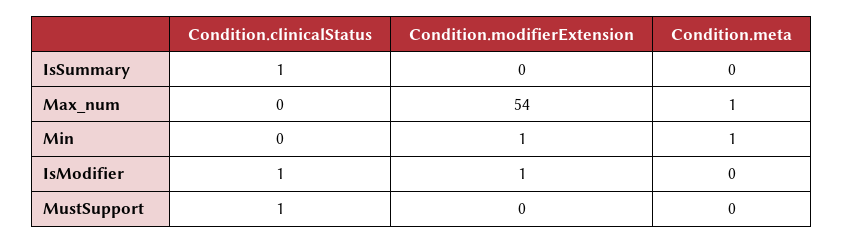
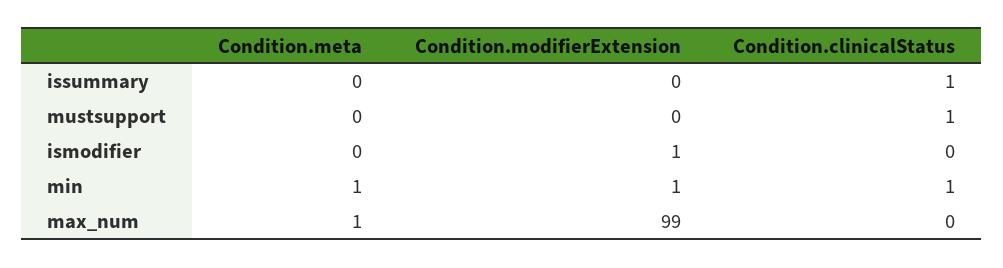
Condition.modifierExtension, Max_num: 54 -> 99
Condition.clinicalStatus, Min: 0 -> 1
Condition.clinicalStatus, IsModifier: 1 -> 0

